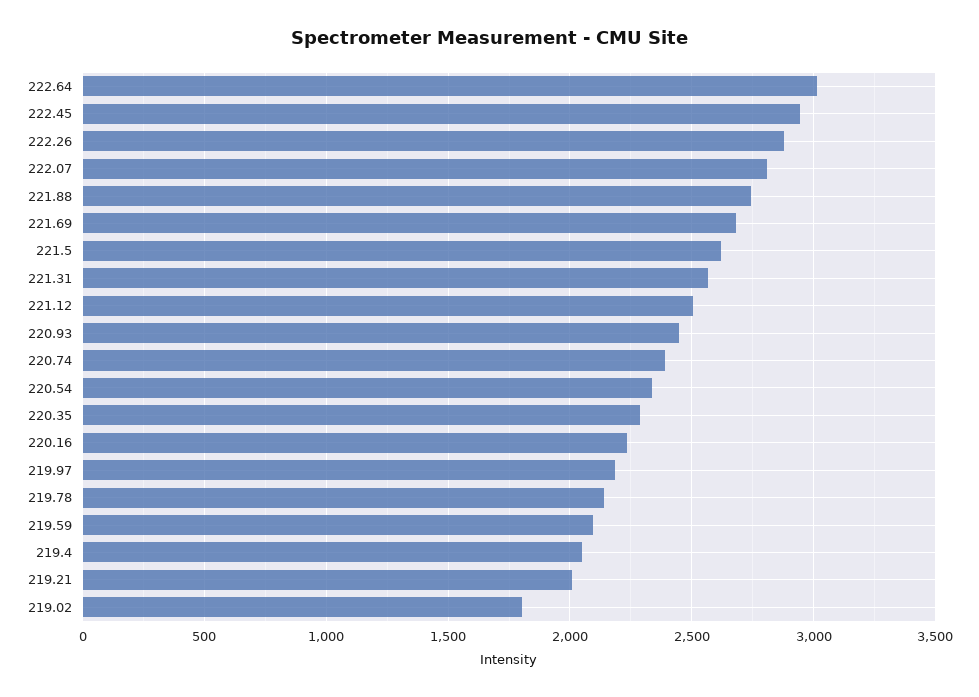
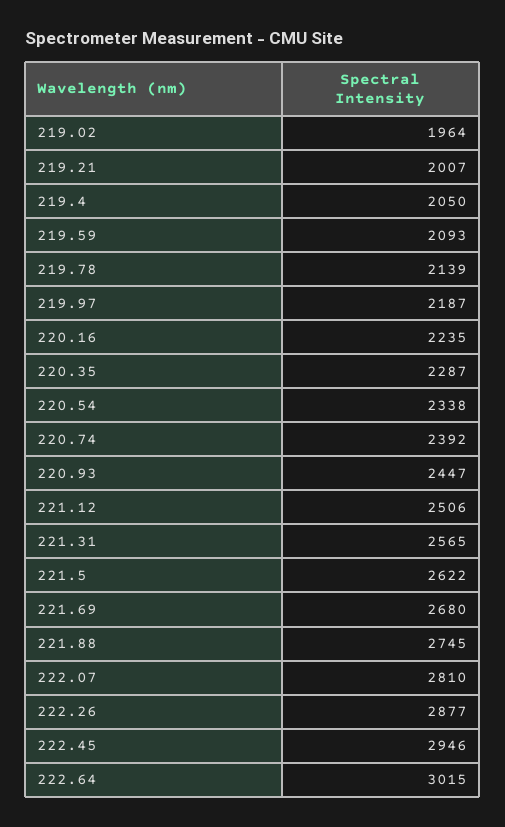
219.02: 1800 -> 1964

